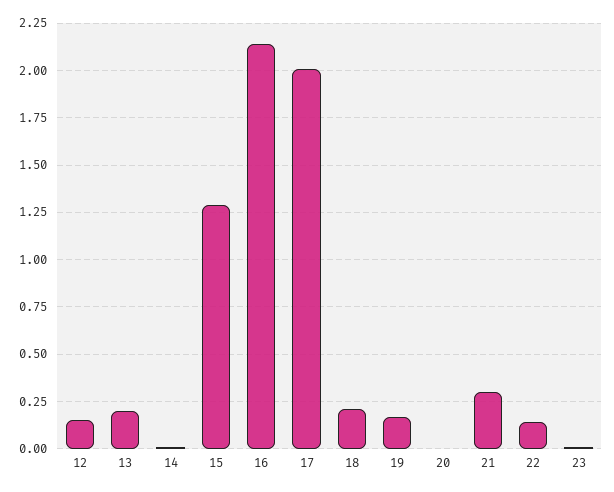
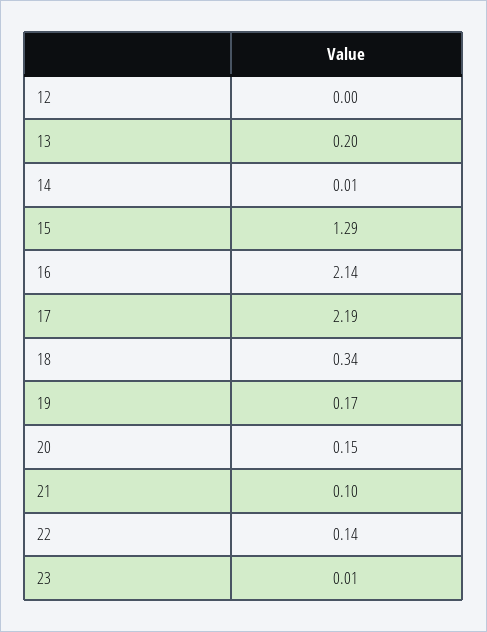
12: 0.15 -> 0
17: 2 -> 2.19
18: 0.2 -> 0.34
20: 0 -> 0.15
21: 0.3 -> 0.1

